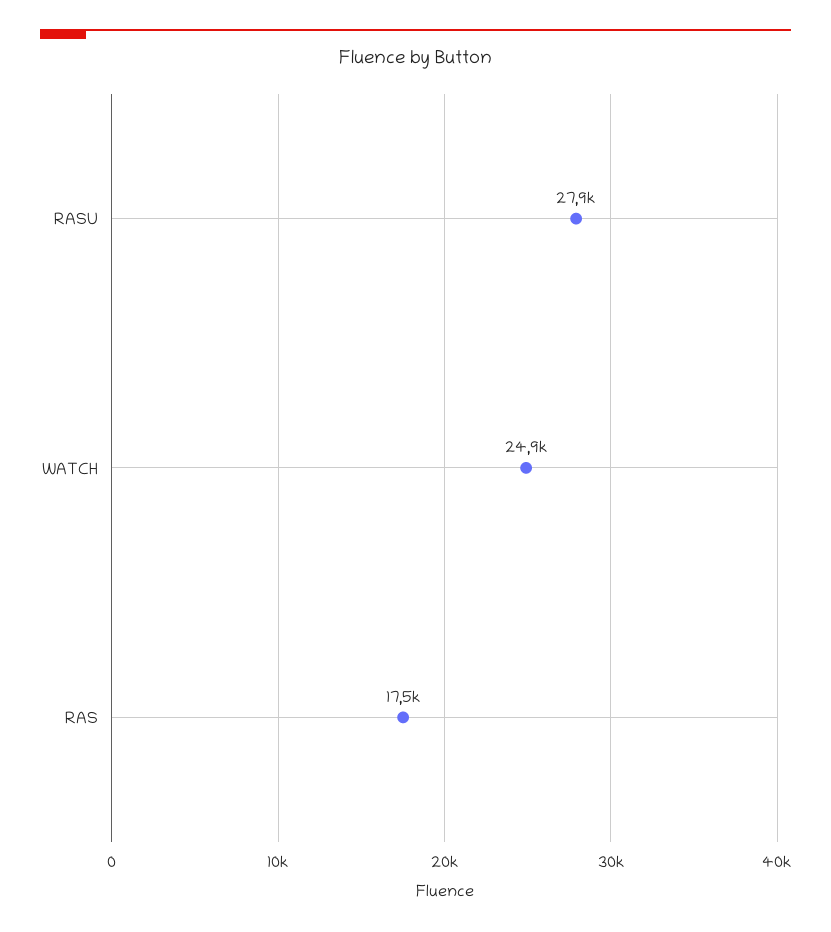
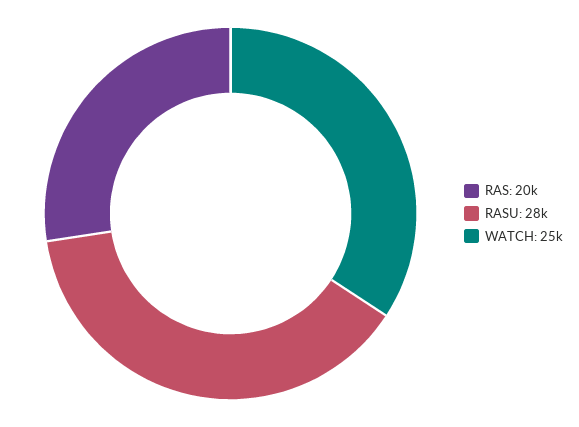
RAS: 17500 -> 20000

